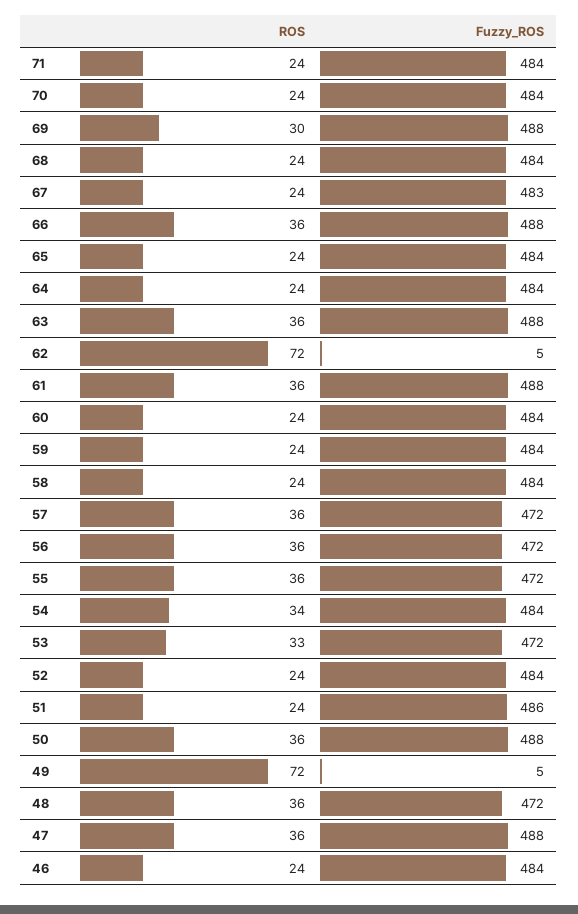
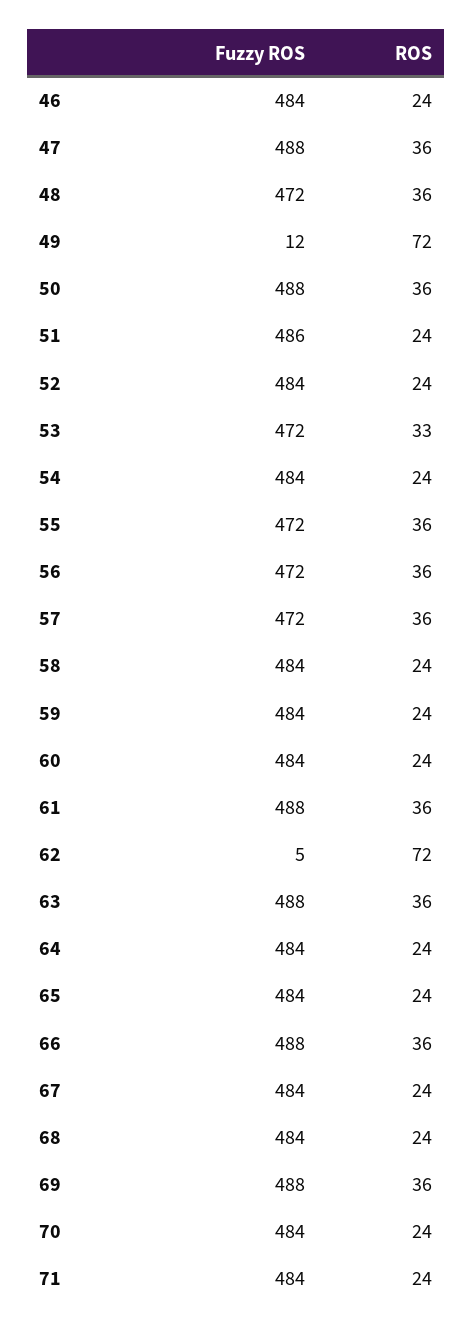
ROS, 69: 30 -> 36
Fuzzy_ROS, 67: 483 -> 484
ROS, 54: 34 -> 24
Fuzzy_ROS, 49: 5 -> 12

